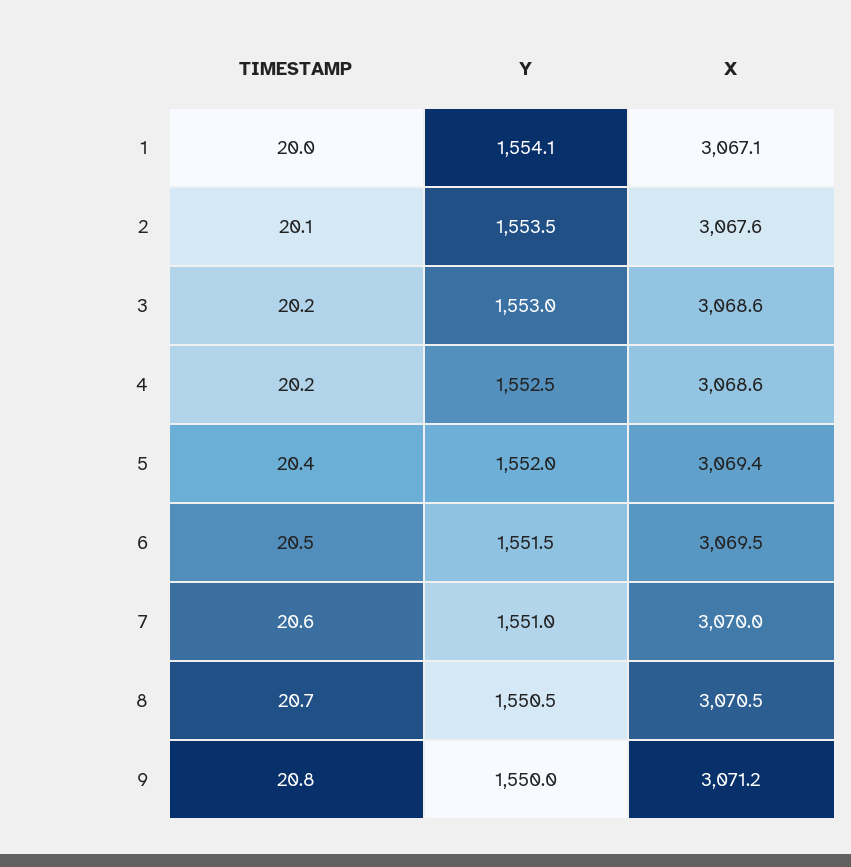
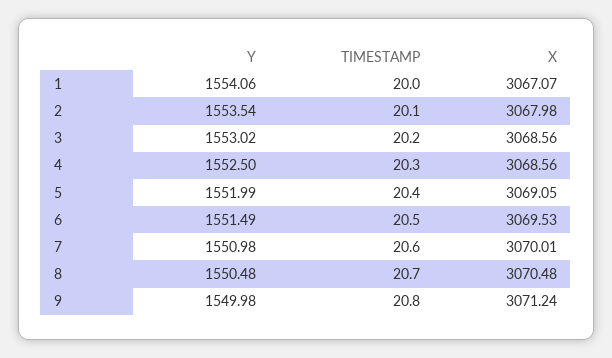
X, 2: 3067.6 -> 3067.98
TIMESTAMP, 4: 20.2 -> 20.3
X, 5: 3069.4 -> 3069.05

